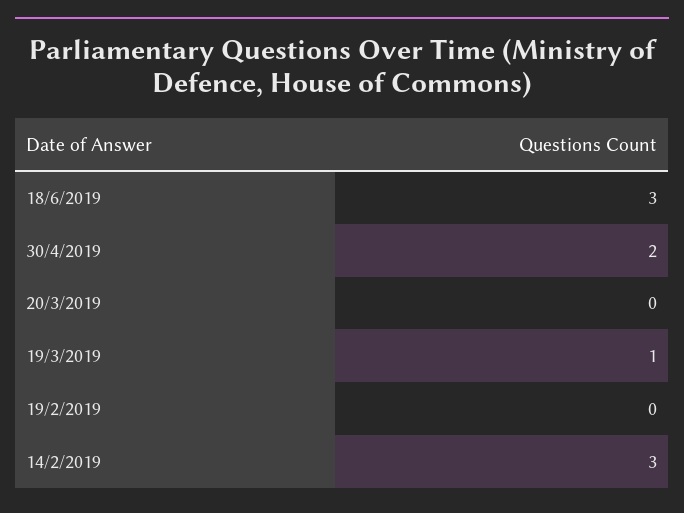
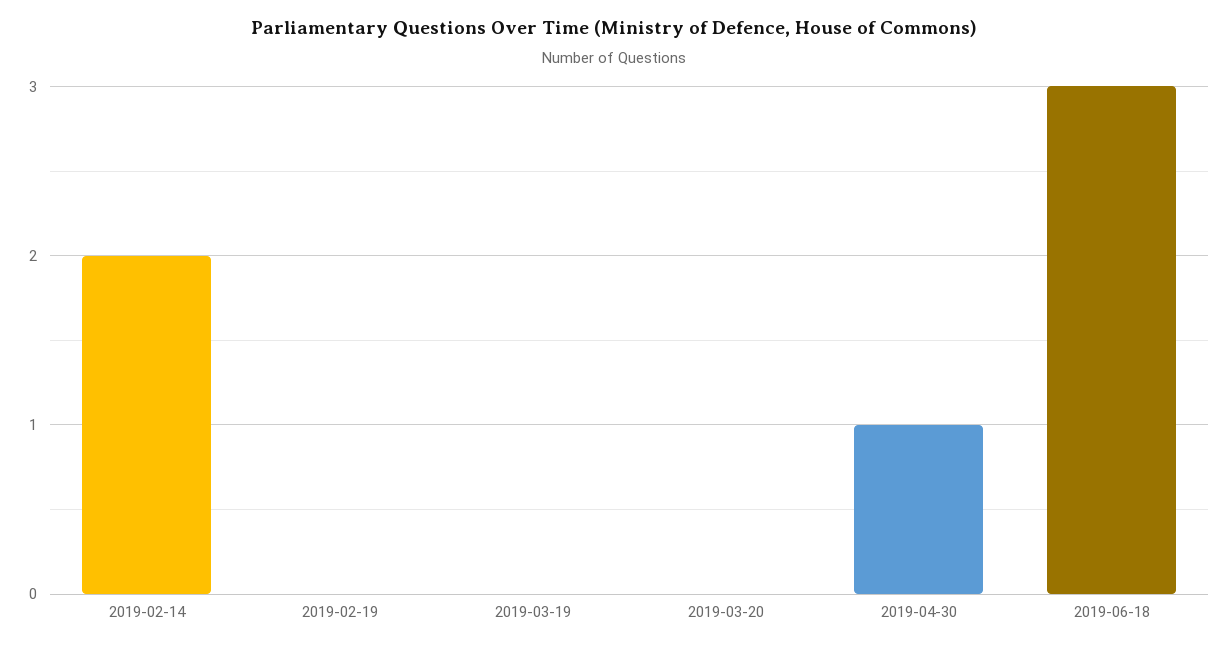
30/4/2019: 2 -> 1
19/3/2019: 1 -> 0
14/2/2019: 3 -> 2

